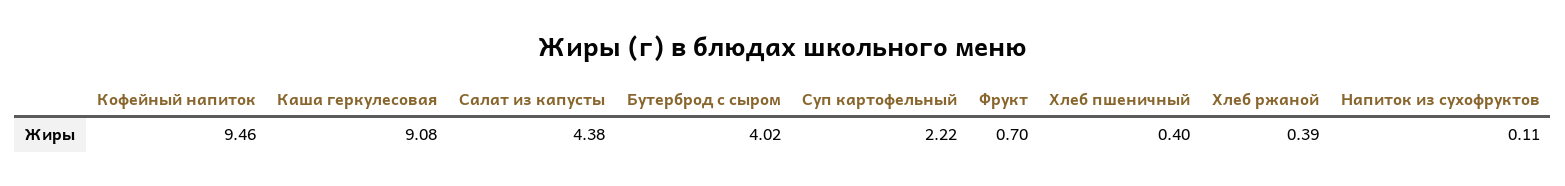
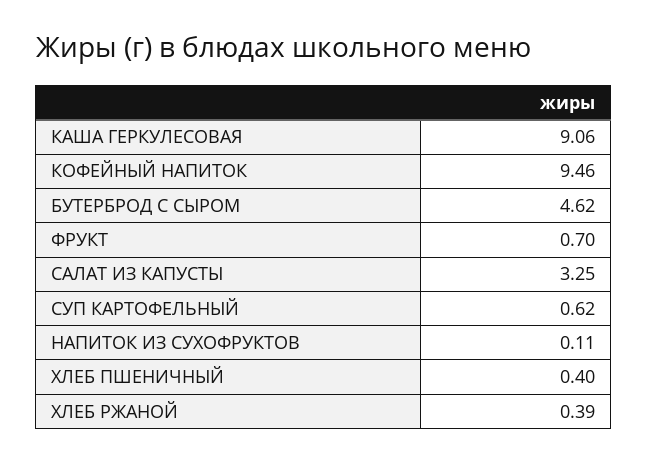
Каша геркулесовая: 9.08 -> 9.06
Салат из капусты: 4.38 -> 3.25
Бутерброд с сыром: 4.02 -> 4.62
Суп картофельный: 2.22 -> 0.62

